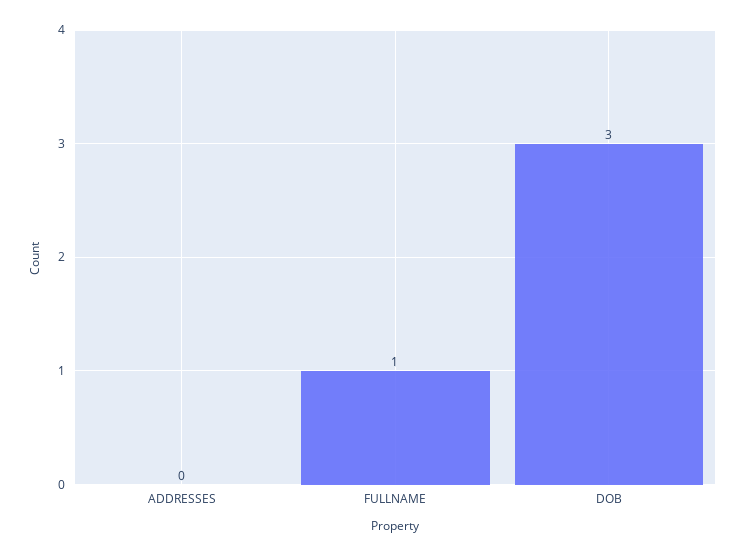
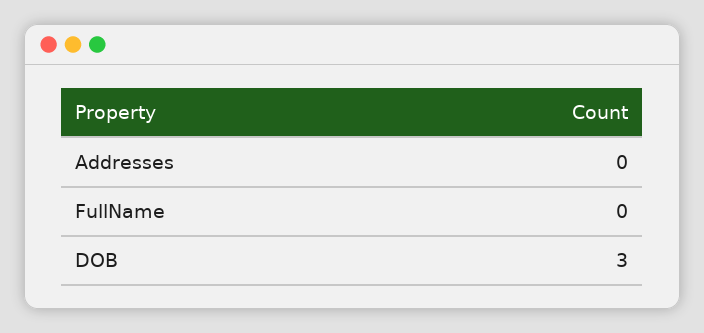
FULLNAME: 1 -> 0

